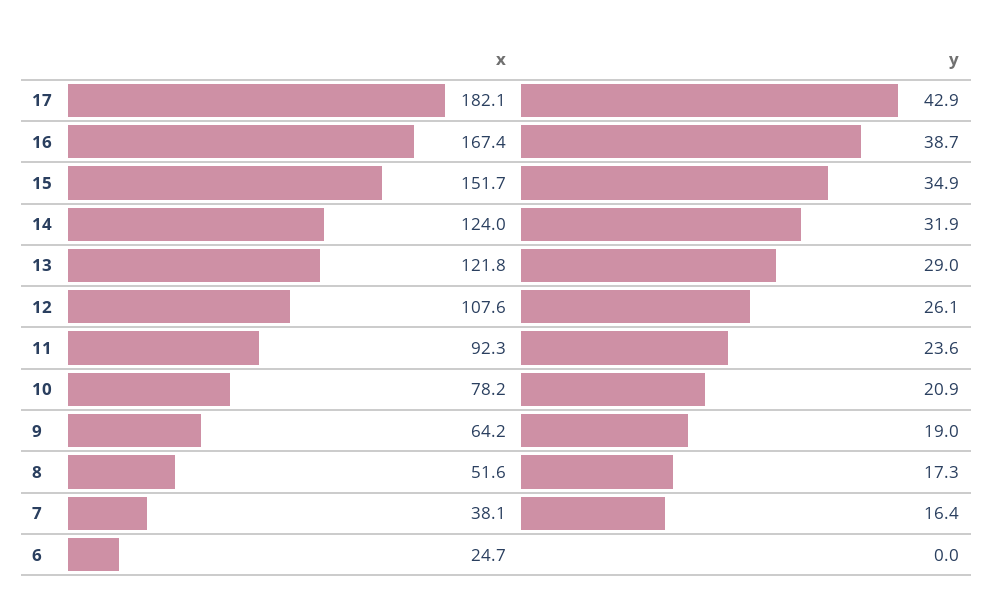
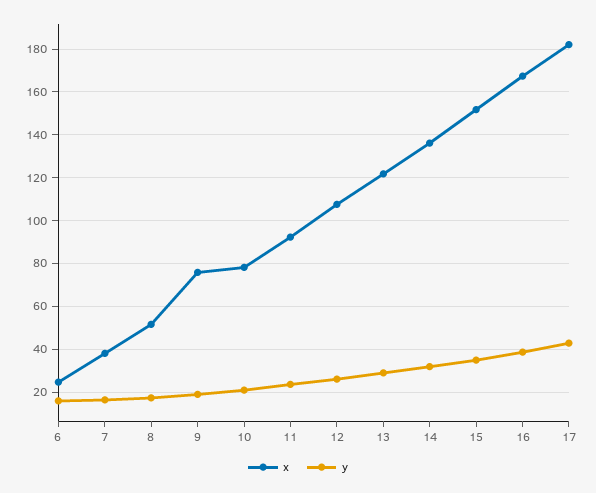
x, 14: 124 -> 135
x, 9: 64.2 -> 75
y, 6: 0 -> 15

